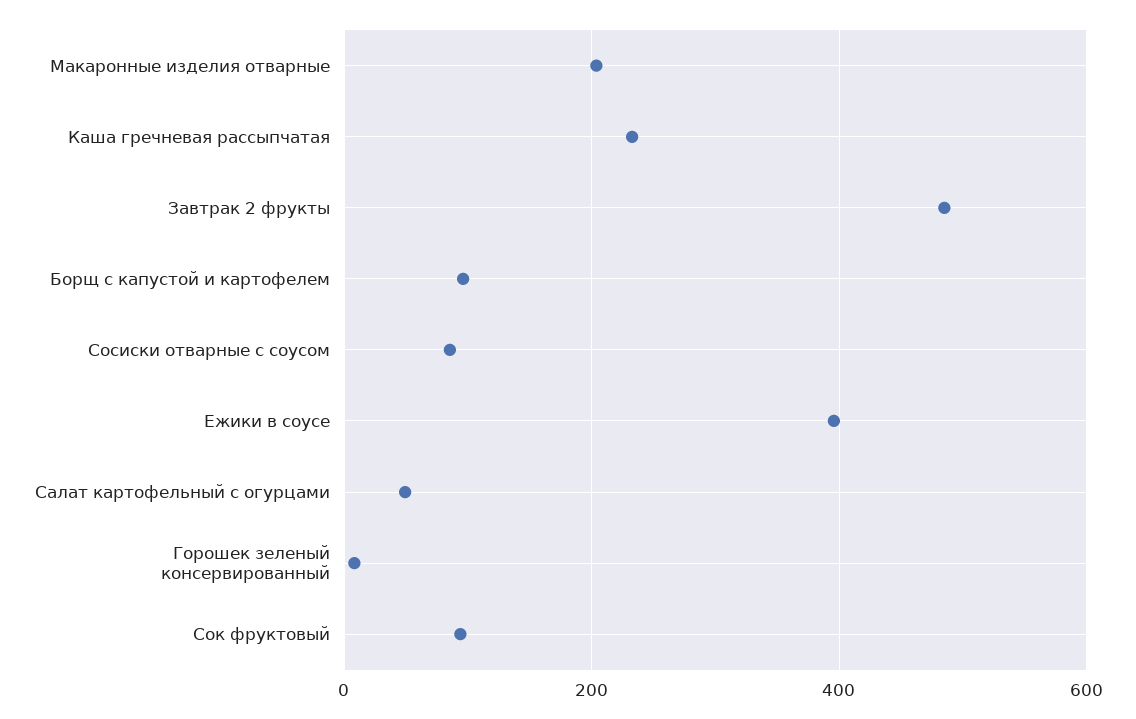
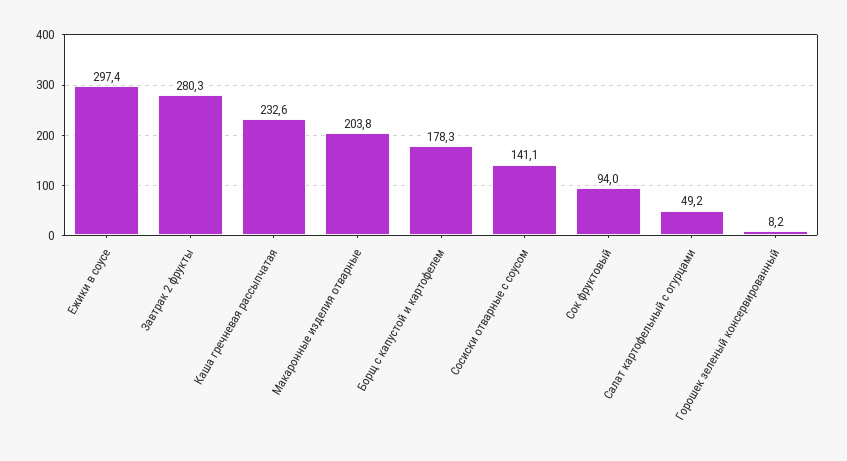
Завтрак 2 фрукты: 480 -> 280.3
Борщ с капустой и картофелем: 100 -> 178.3
Сосиски отварные с соусом: 80 -> 141.1
Ежики в соусе: 400 -> 297.4

